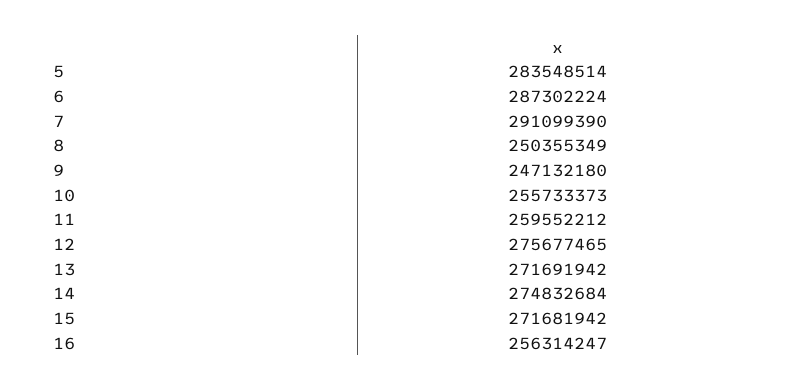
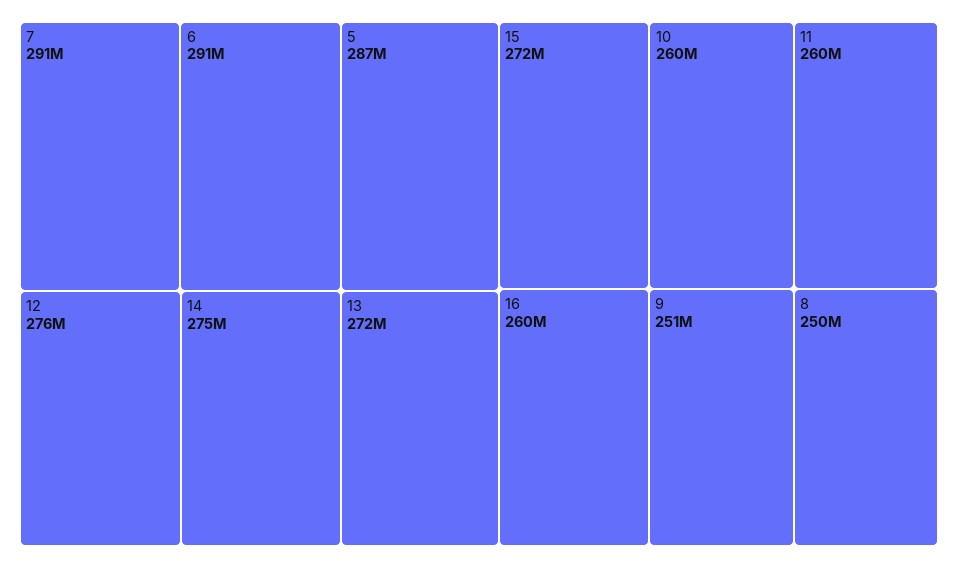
5: 283548514 -> 287000000
6: 287302224 -> 291000000
9: 247132180 -> 251000000
10: 255733373 -> 260000000
16: 256314247 -> 260000000

